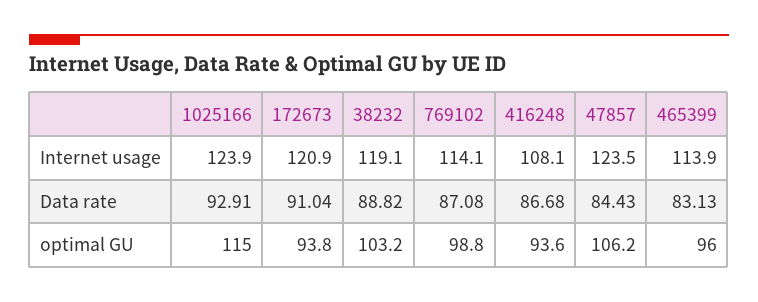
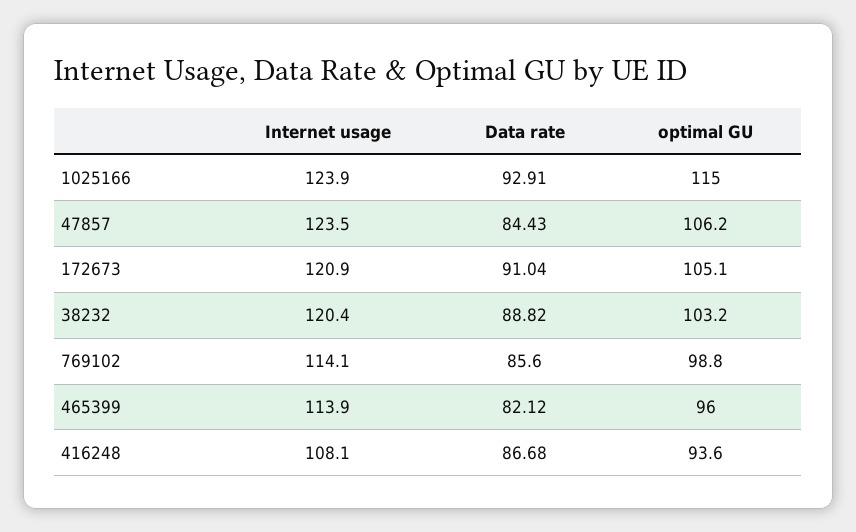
38232, Internet usage: 119.1 -> 120.4
769102, Data rate: 87.08 -> 85.6
465399, Data rate: 83.13 -> 82.12
172673, optimal GU: 93.8 -> 105.1

